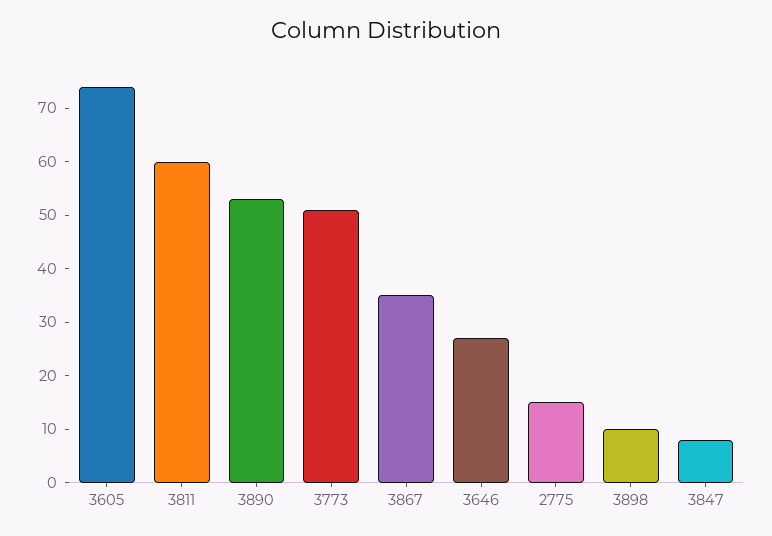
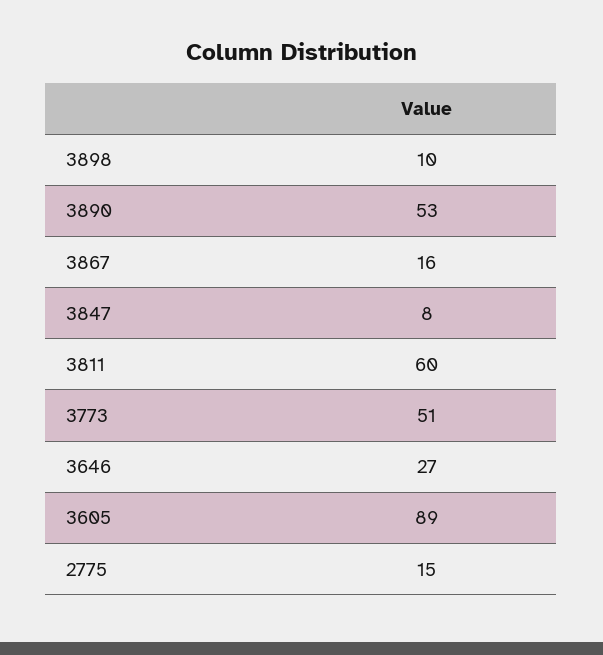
3605: 75 -> 89
3867: 35 -> 16

